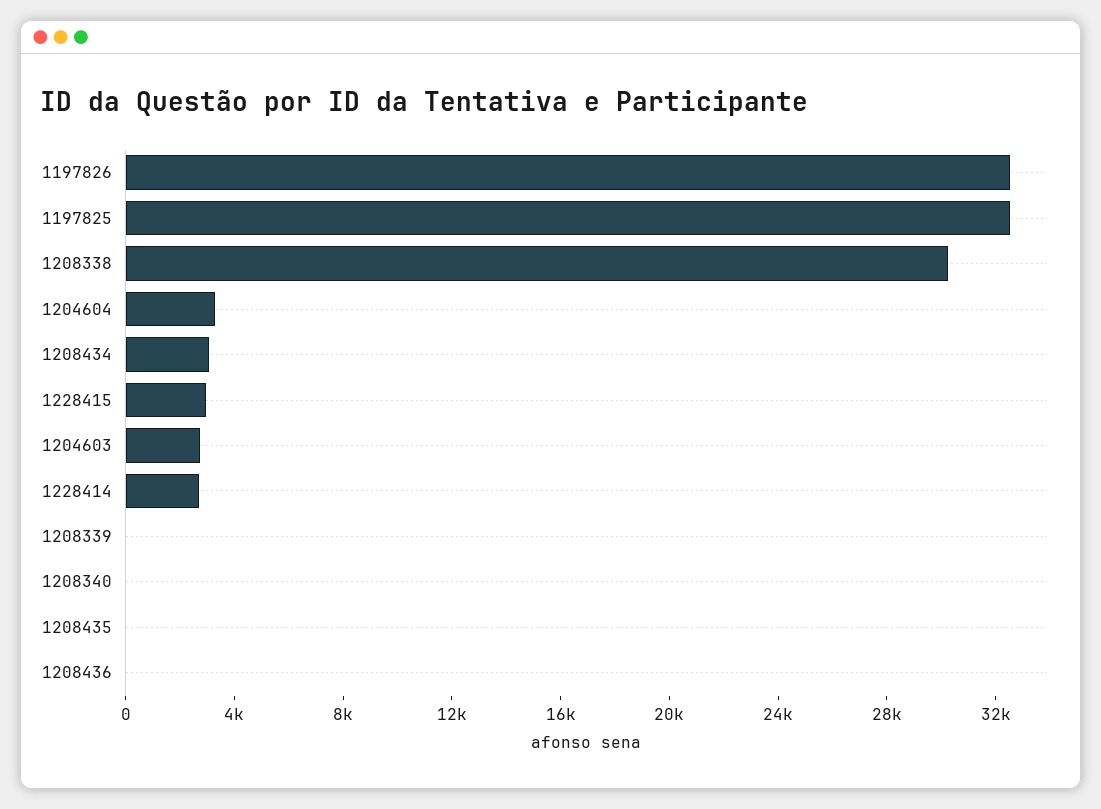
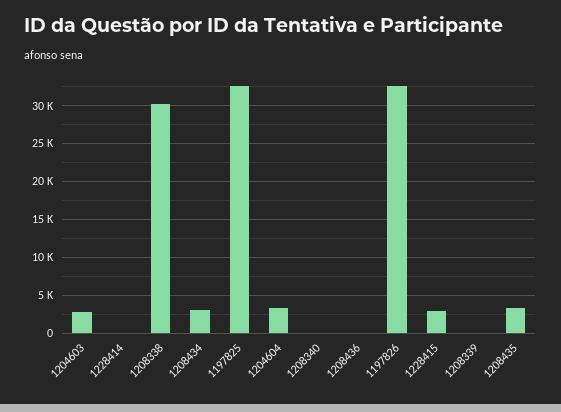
1228414: 3000 -> 0
1208435: 0 -> 3000

